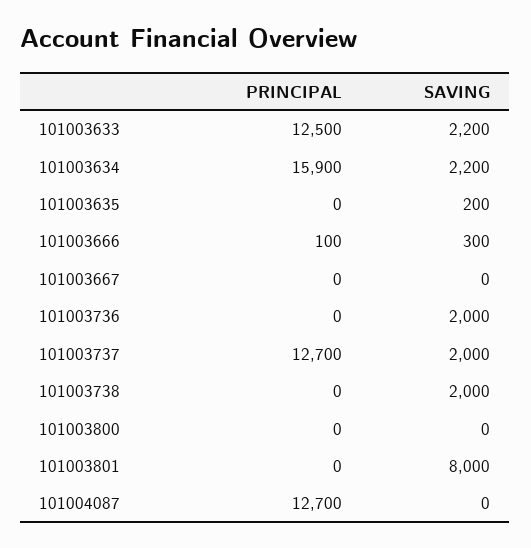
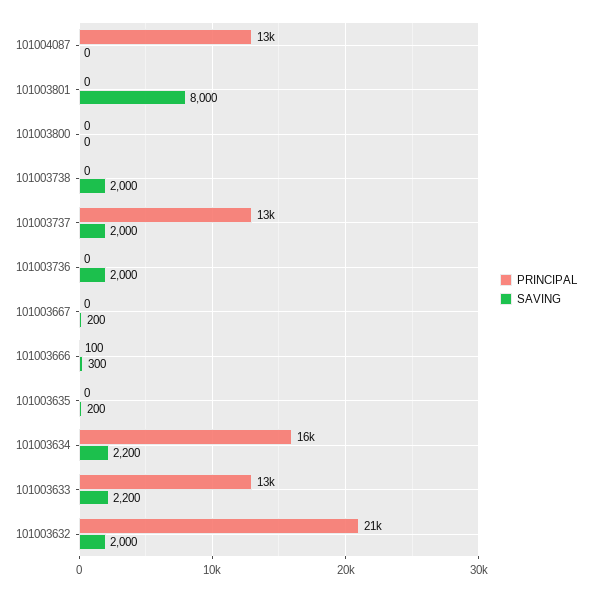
SAVING, 101003667: 0 -> 200
PRINCIPAL, 101003632: none -> 21000
SAVING, 101003632: none -> 2000

